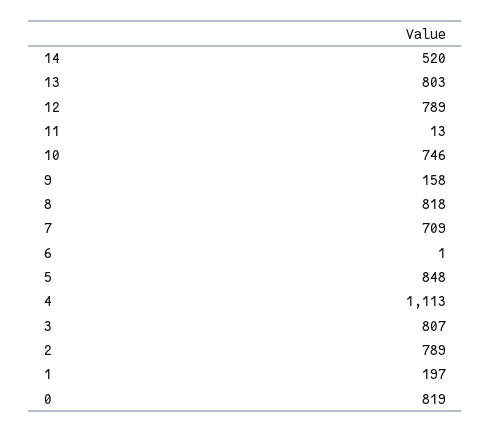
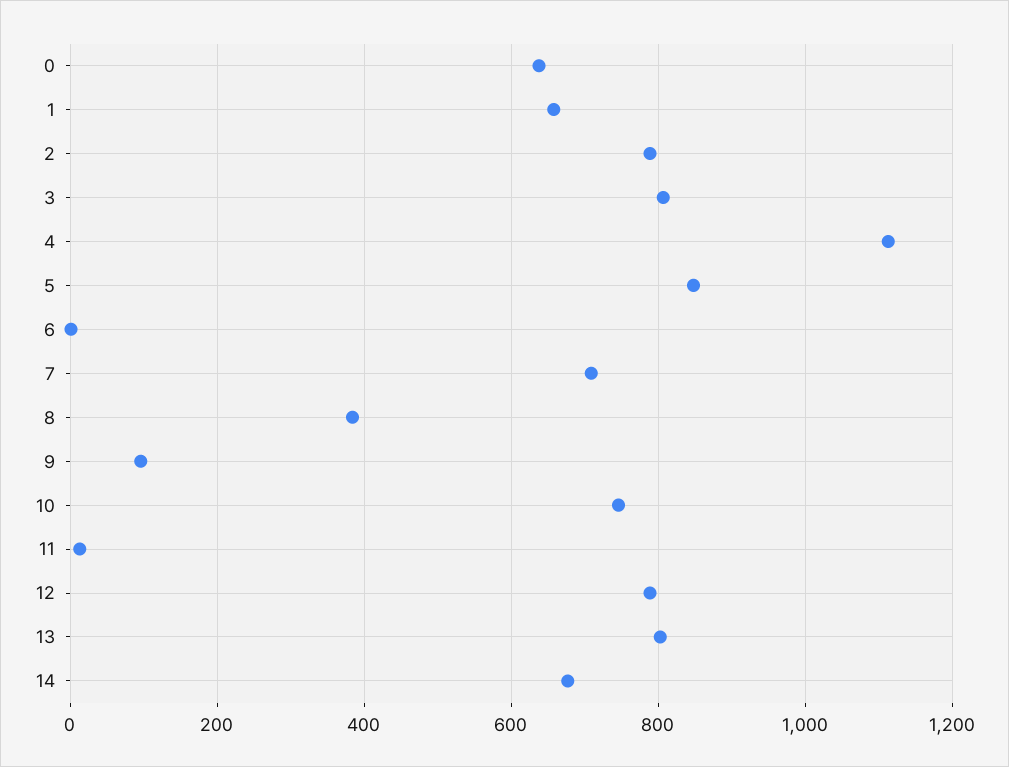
14: 520 -> 680
9: 158 -> 100
8: 818 -> 380
1: 197 -> 660
0: 819 -> 640

